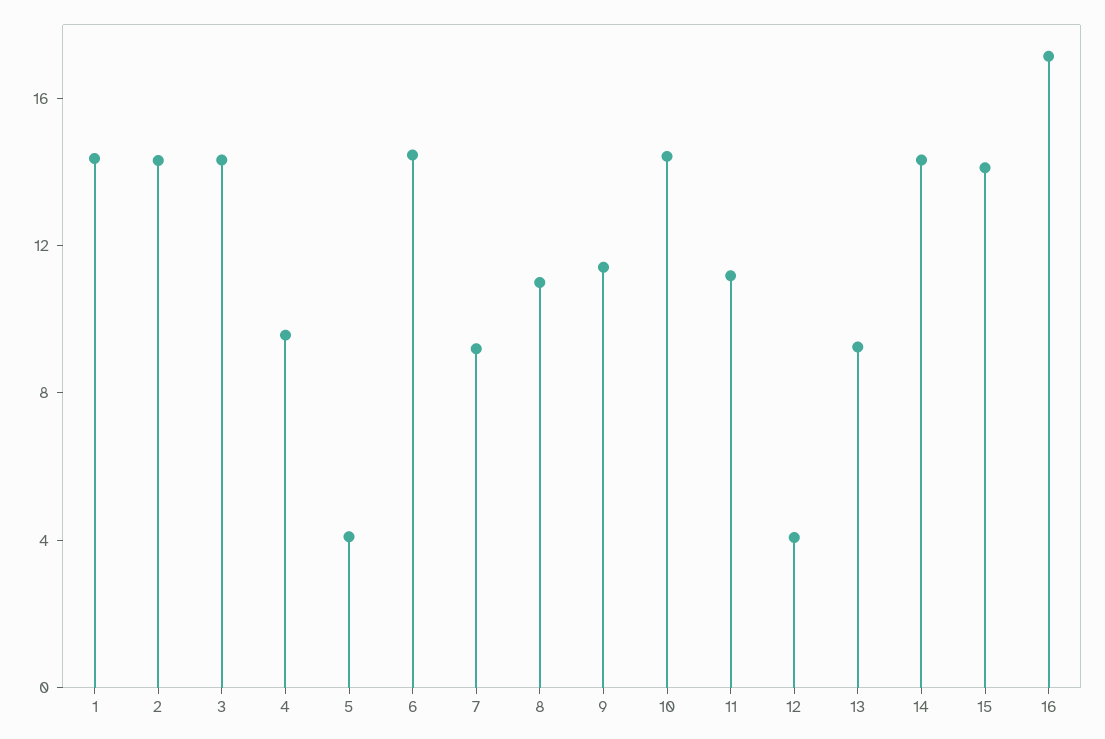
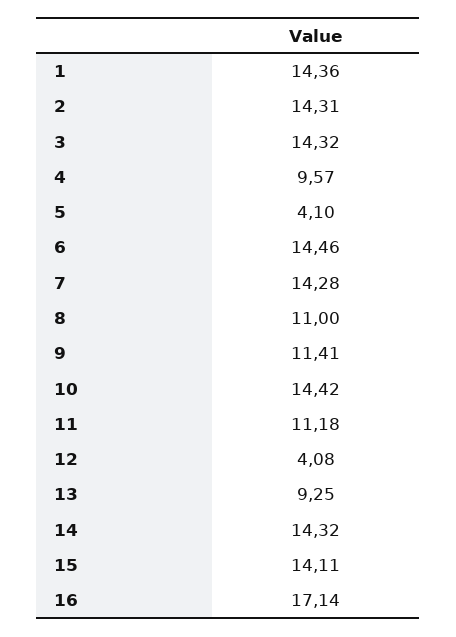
7: 9 -> 14.28

